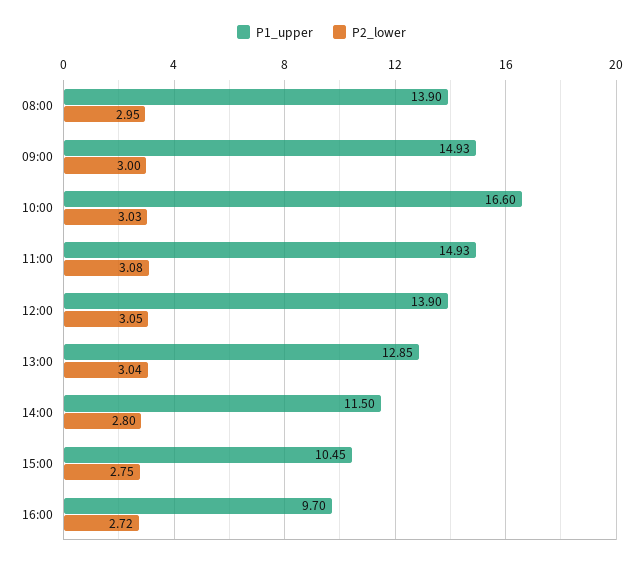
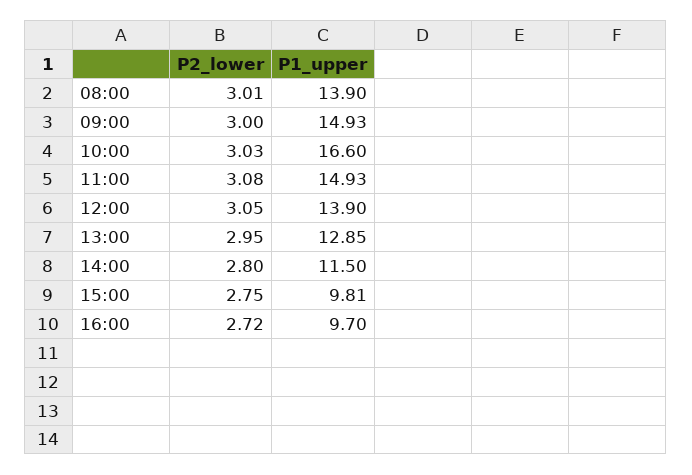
P2_lower, 08:00: 2.95 -> 3.01
P2_lower, 13:00: 3.04 -> 2.95
P1_upper, 15:00: 10.45 -> 9.81

